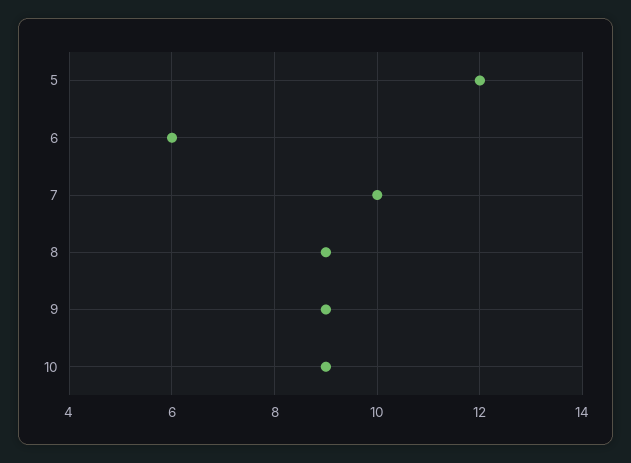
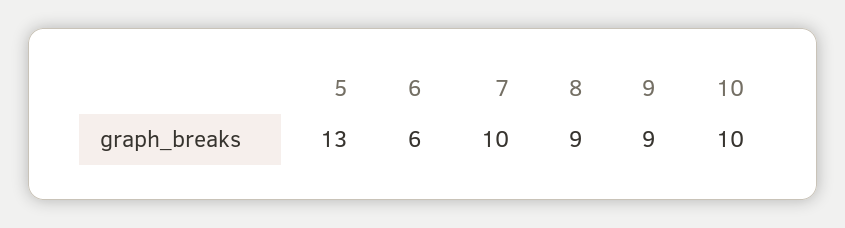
5: 12 -> 13
10: 9 -> 10

